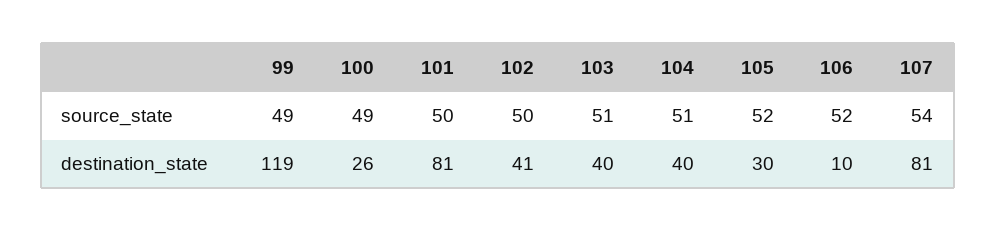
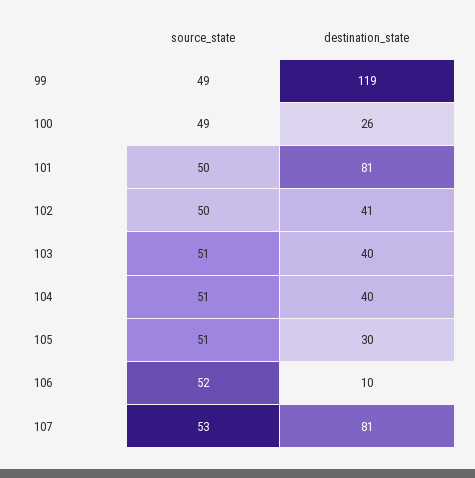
105, source_state: 52 -> 51
107, source_state: 54 -> 53

